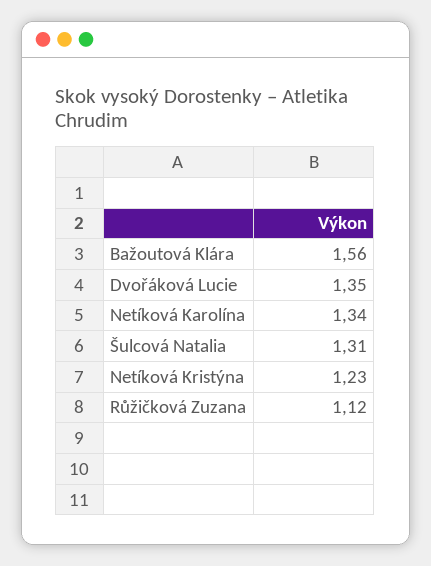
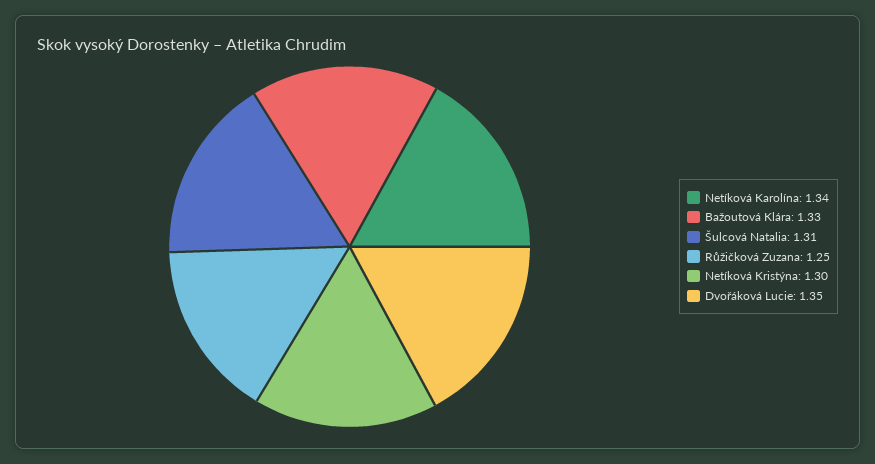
Bažoutová Klára: 1.56 -> 1.33
Netíková Kristýna: 1.23 -> 1.3
Růžičková Zuzana: 1.12 -> 1.25

